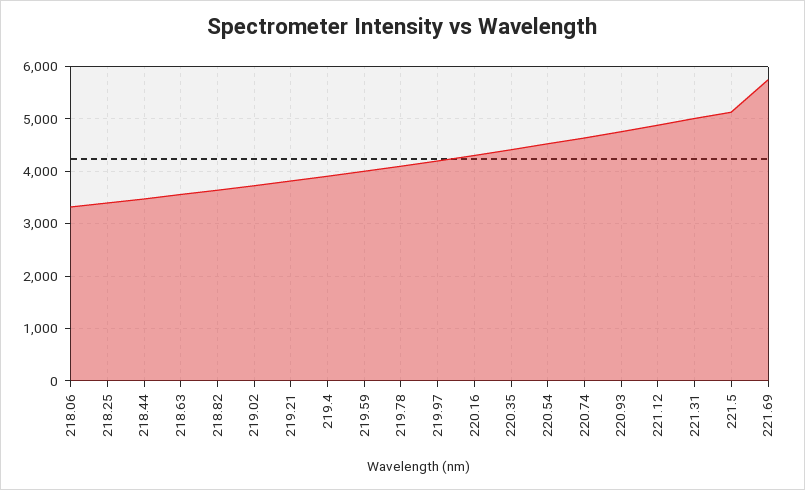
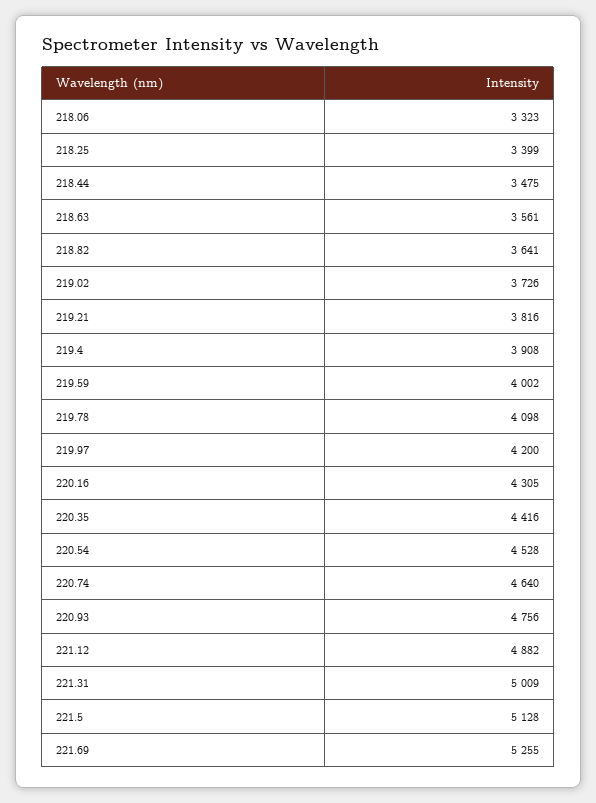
221.69: 5800 -> 5255

